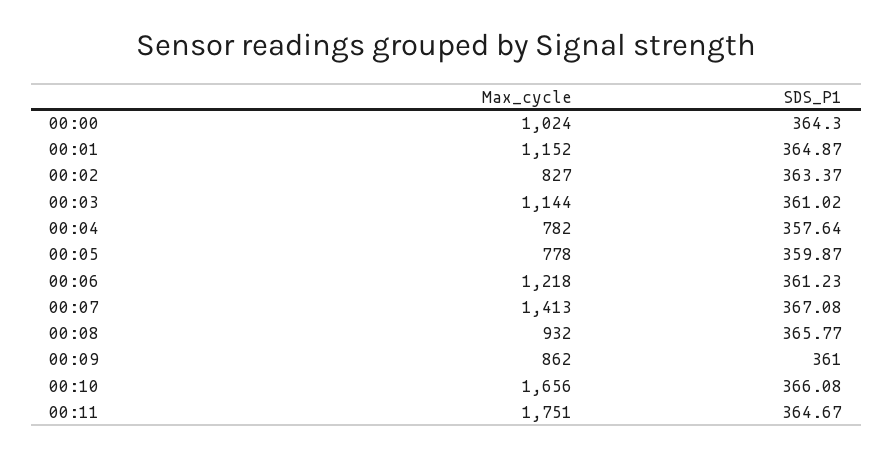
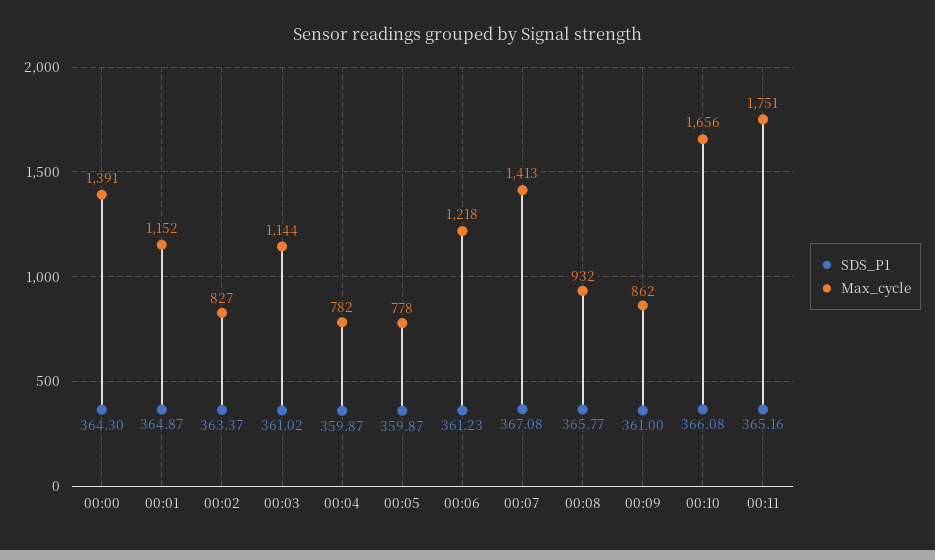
Max_cycle, 00:00: 1024 -> 1391
SDS_P1, 00:04: 357.64 -> 359.87
SDS_P1, 00:11: 364.67 -> 365.16

